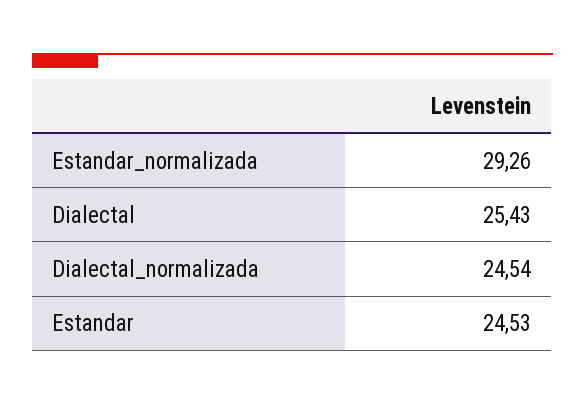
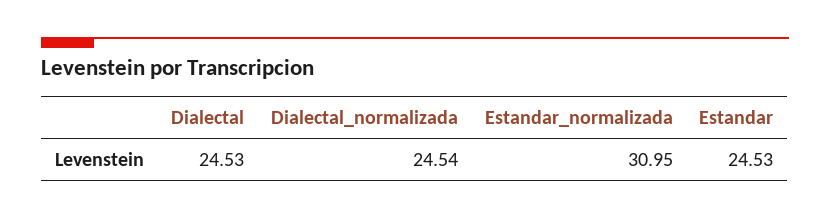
Estandar_normalizada: 29.26 -> 30.95
Dialectal: 25.43 -> 24.53

